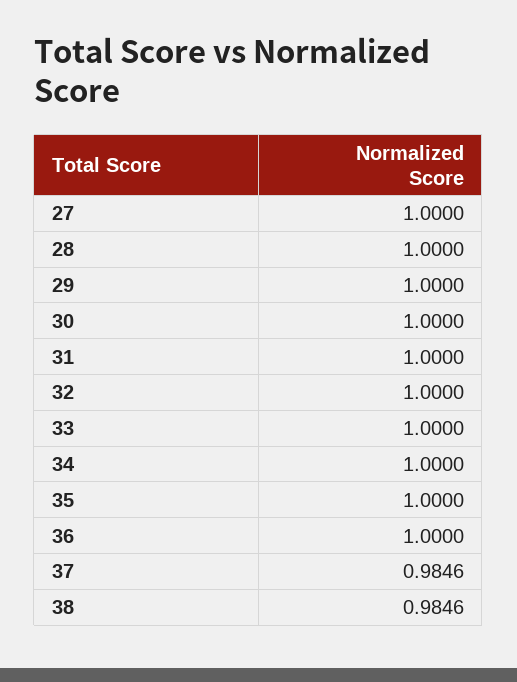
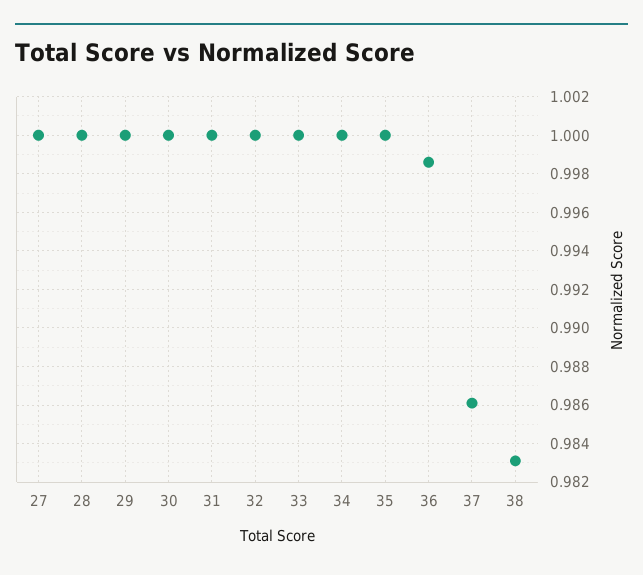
36: 1 -> 0.9985
37: 0.9846 -> 0.986
38: 0.9846 -> 0.983

